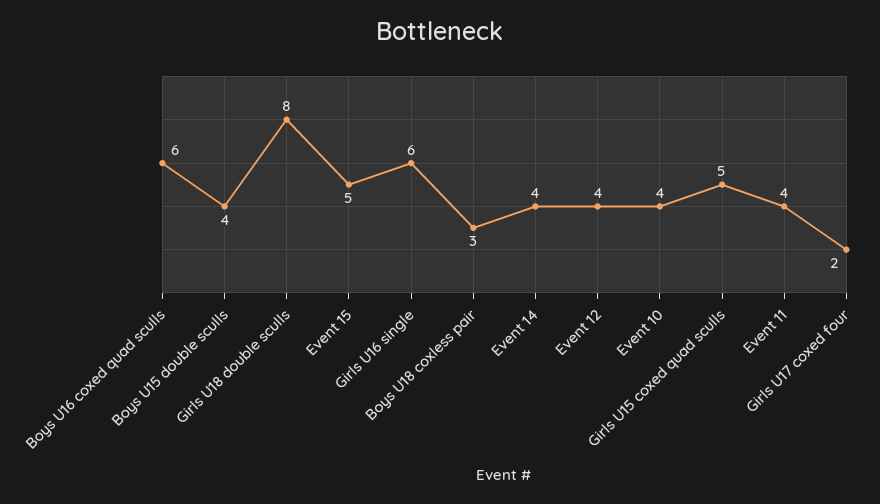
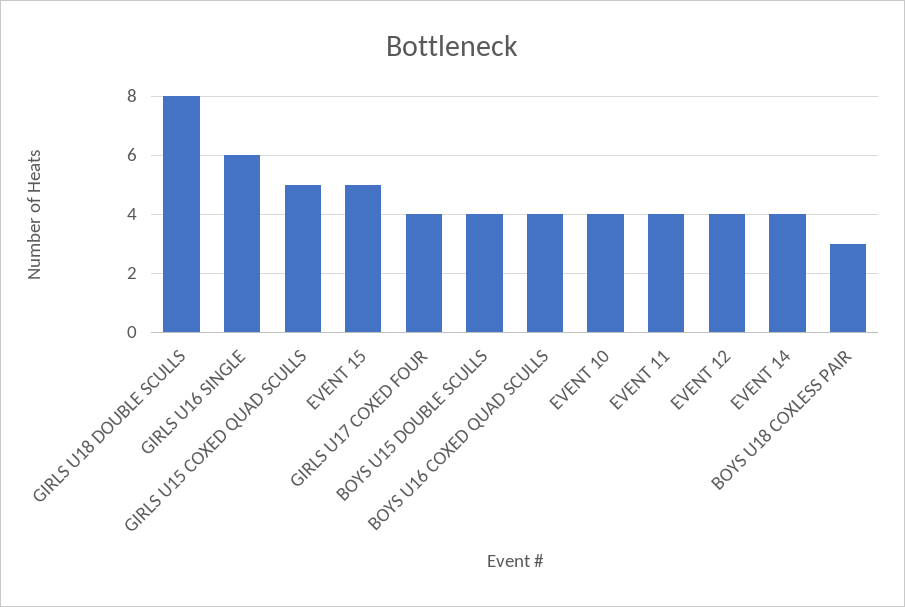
Boys U16 coxed quad sculls: 6 -> 4
Girls U17 coxed four: 2 -> 4

